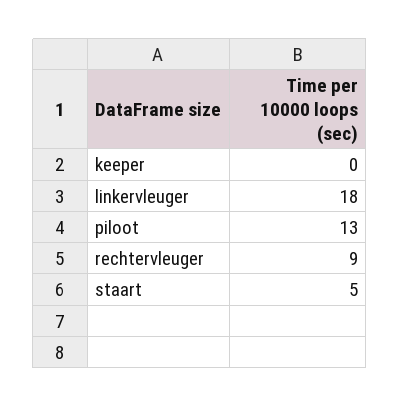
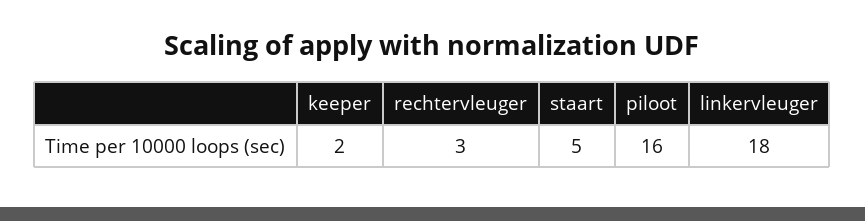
keeper: 0 -> 2
piloot: 13 -> 16
rechtervleuger: 9 -> 3

